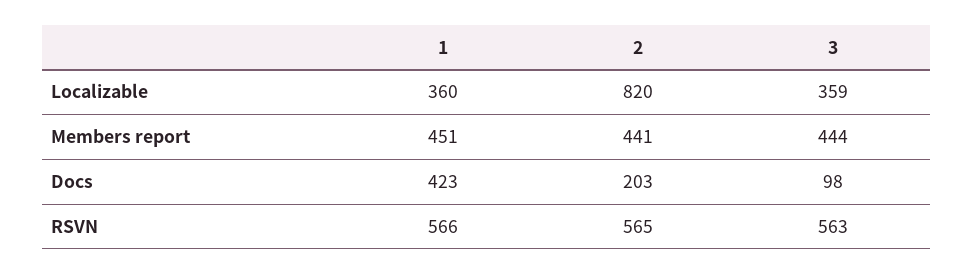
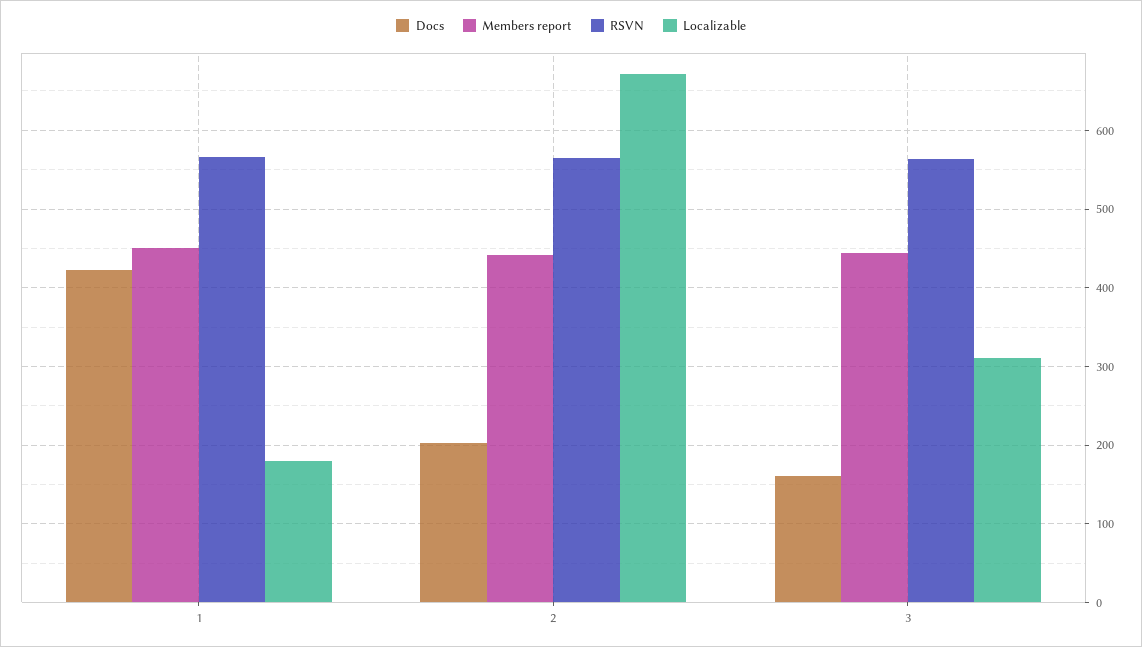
Localizable, 1: 360 -> 180
Localizable, 2: 820 -> 670
Localizable, 3: 359 -> 310
Docs, 3: 98 -> 160

